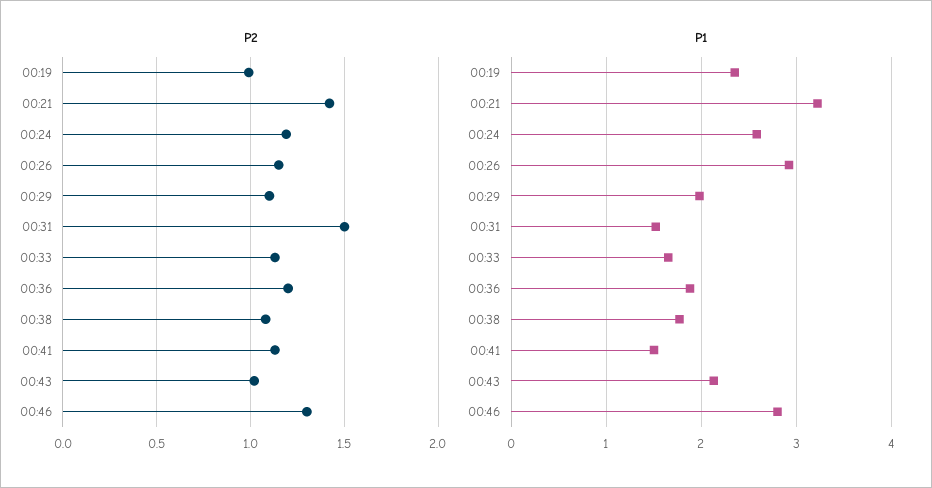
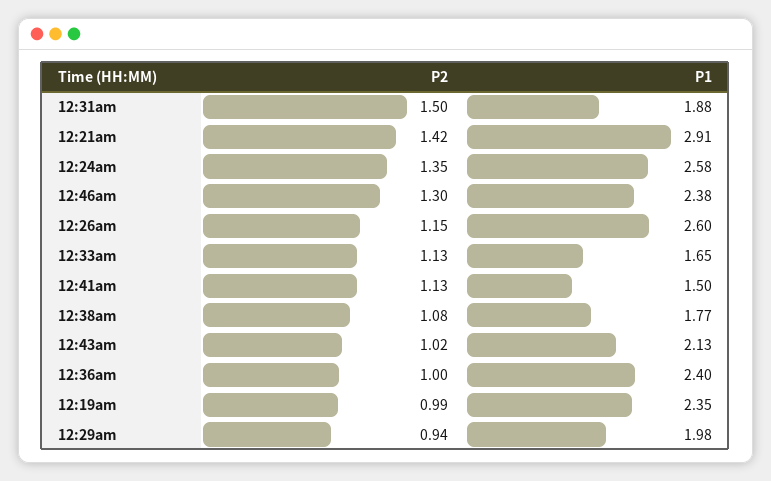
P2, 00:24: 1.2 -> 1.35
P2, 00:29: 1.1 -> 0.94
P2, 00:36: 1.2 -> 1
P1, 00:21: 3.2 -> 2.91
P1, 00:26: 2.9 -> 2.6
P1, 00:31: 1.5 -> 1.88
P1, 00:36: 1.9 -> 2.4
P1, 00:46: 2.8 -> 2.38

